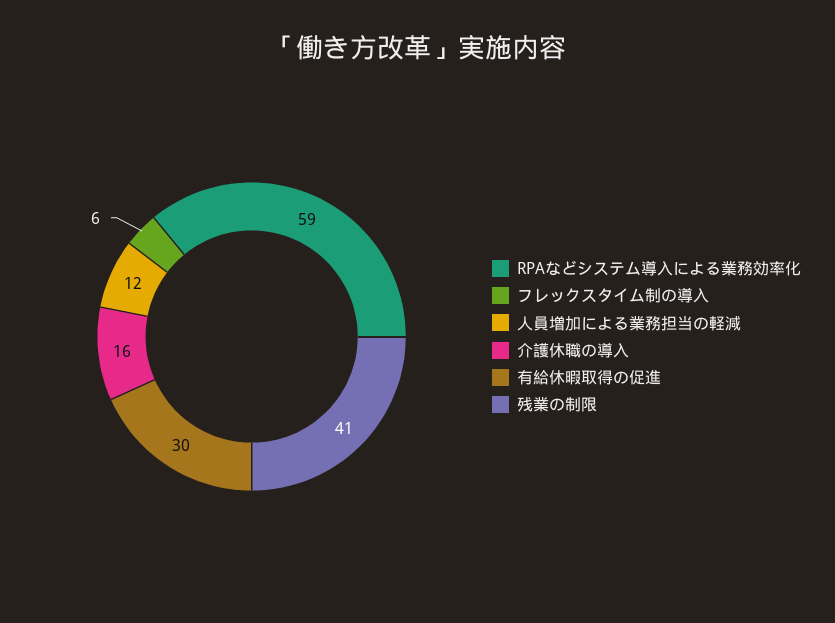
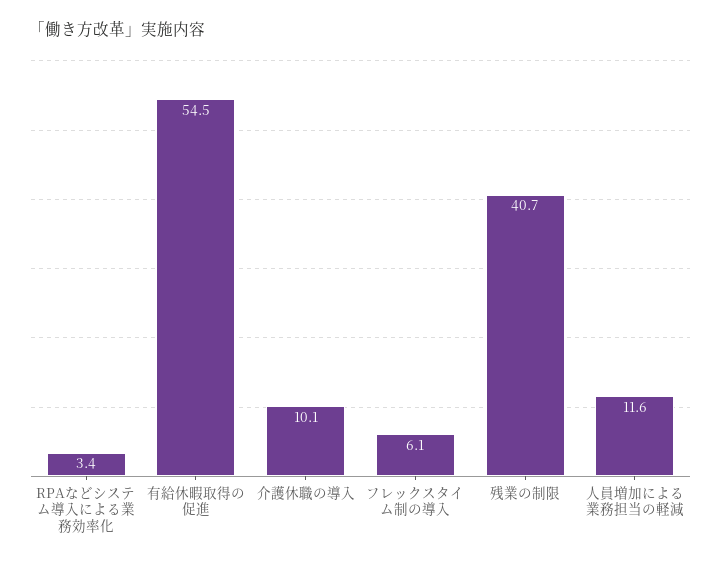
RPAなどシステム導入による業務効率化: 59 -> 3.4
介護休職の導入: 16 -> 10.1
有給休暇取得の促進: 30 -> 54.5

